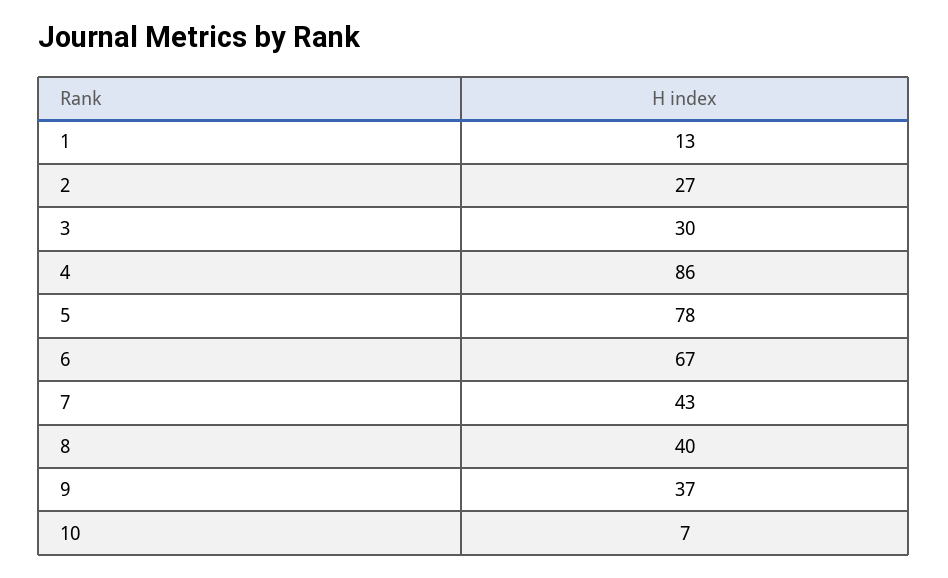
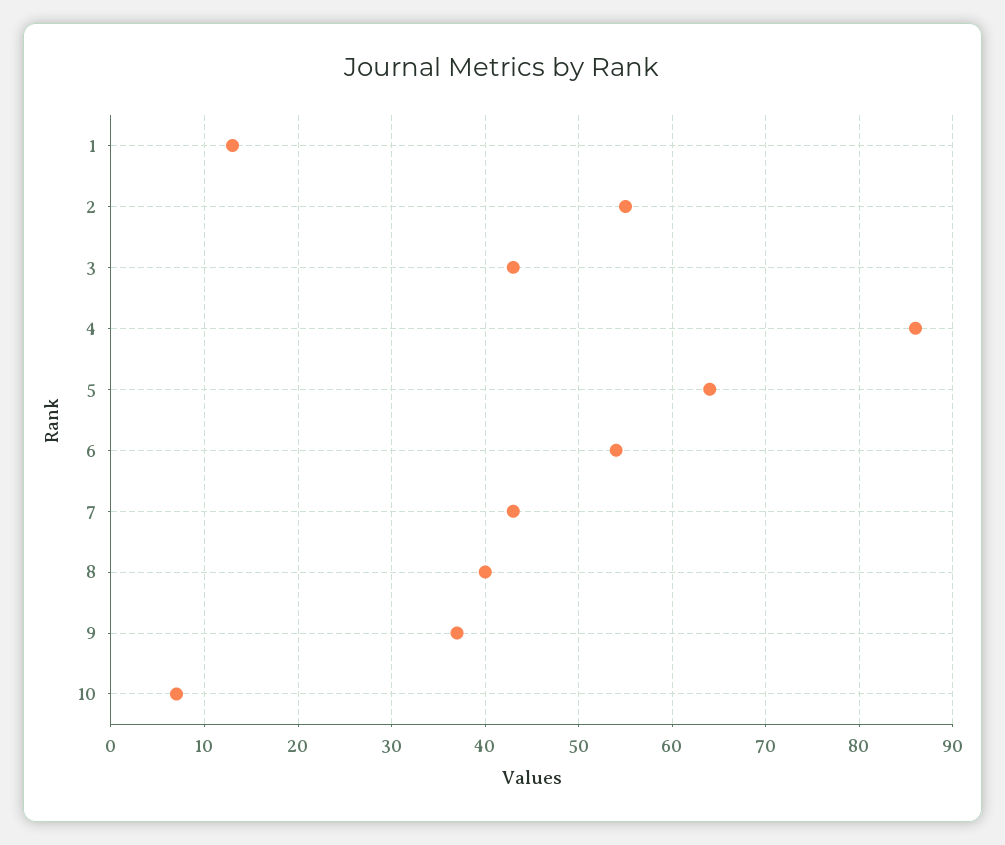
2: 27 -> 55
3: 30 -> 43
5: 78 -> 64
6: 67 -> 54

